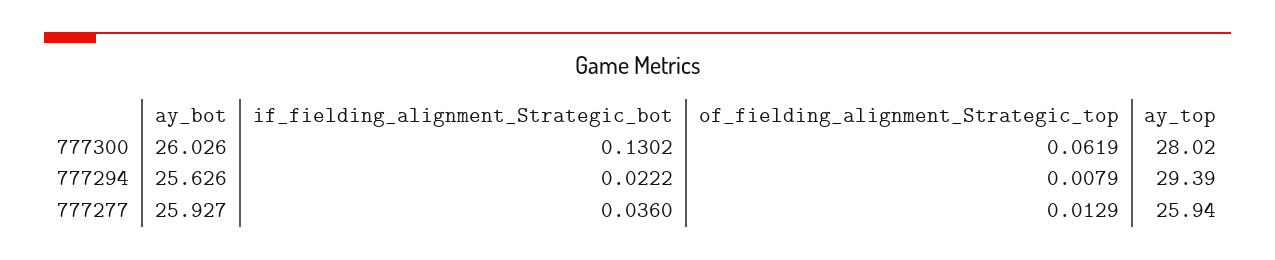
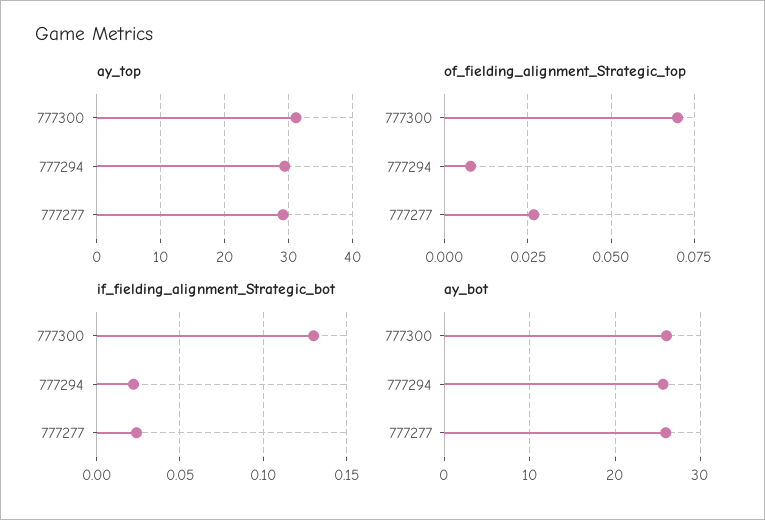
of_fielding_alignment_Strategic_top, 777300: 0.0619 -> 0.07
ay_top, 777300: 28.02 -> 31
if_fielding_alignment_Strategic_bot, 777277: 0.036 -> 0.025
of_fielding_alignment_Strategic_top, 777277: 0.0129 -> 0.0275
ay_top, 777277: 25.94 -> 29

